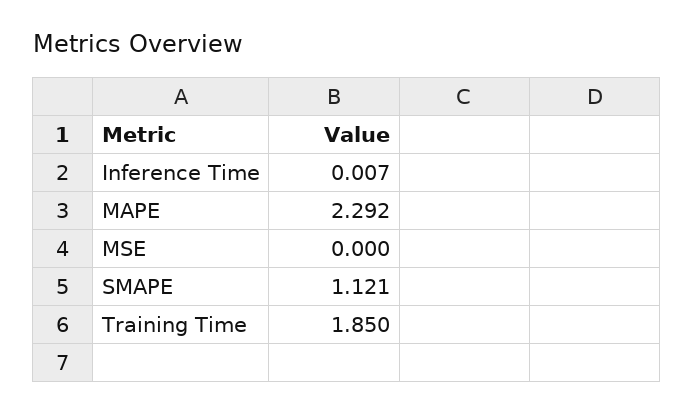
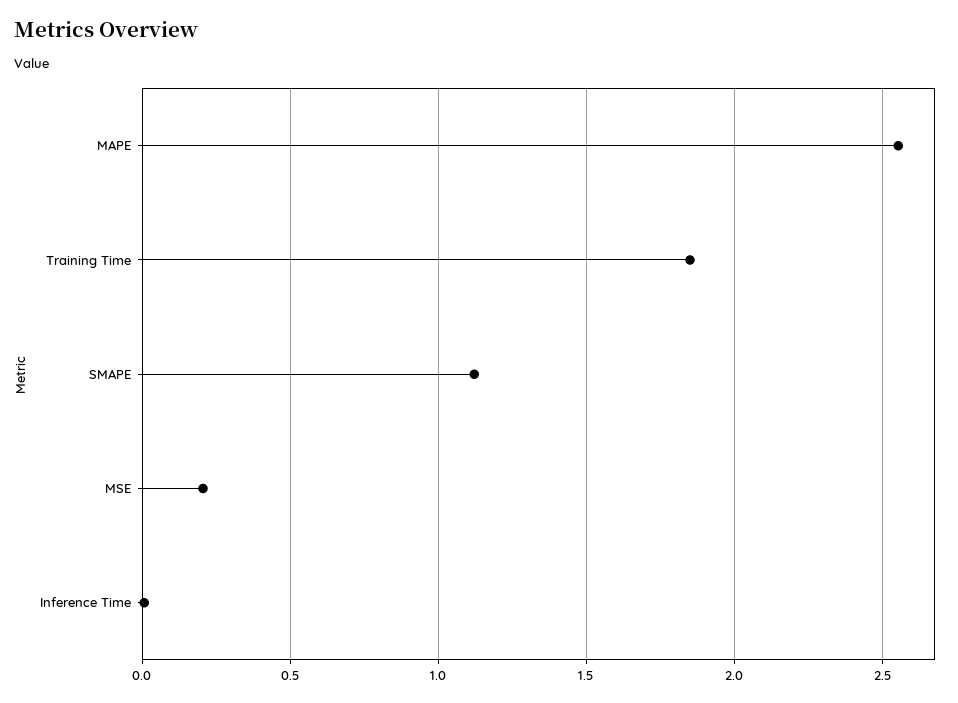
MAPE: 2.292 -> 2.55
MSE: 0 -> 0.2

